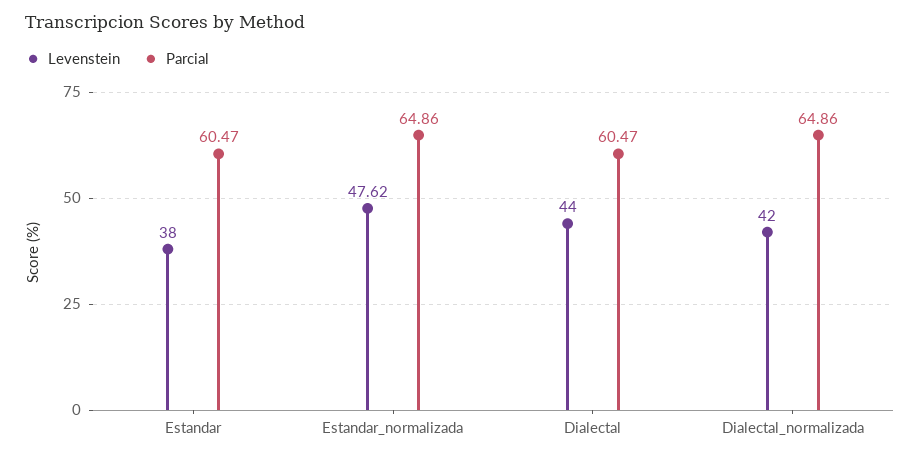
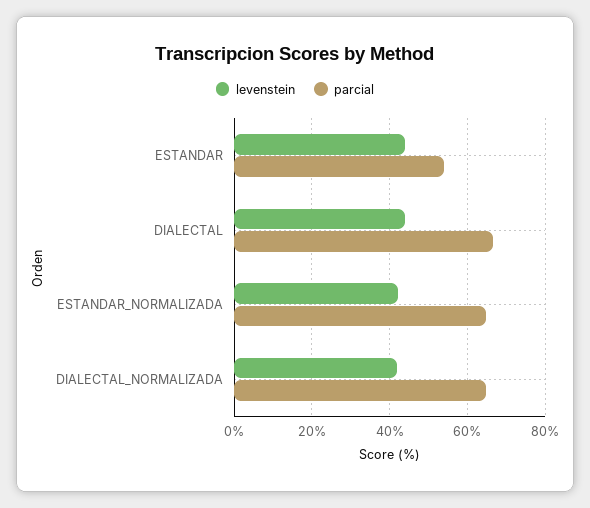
Levenstein, Estandar: 38 -> 44
Parcial, Estandar: 60.47 -> 54
Levenstein, Estandar_normalizada: 47.62 -> 42
Parcial, Dialectal: 60.47 -> 66

